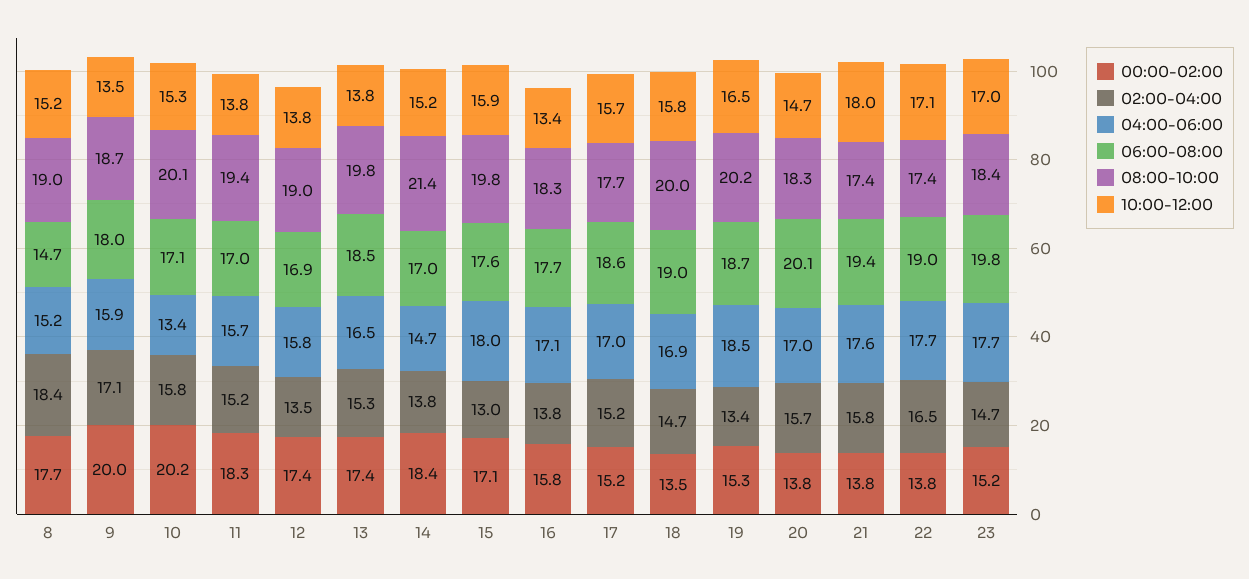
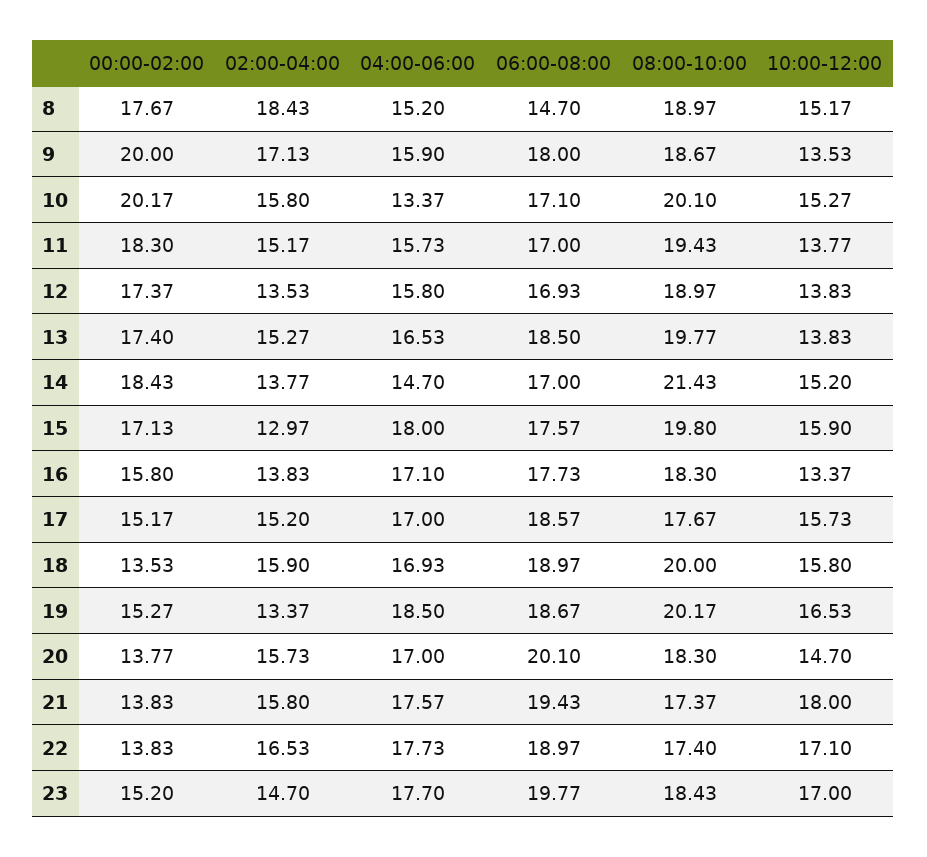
02:00-04:00, 18: 14.7 -> 15.9

